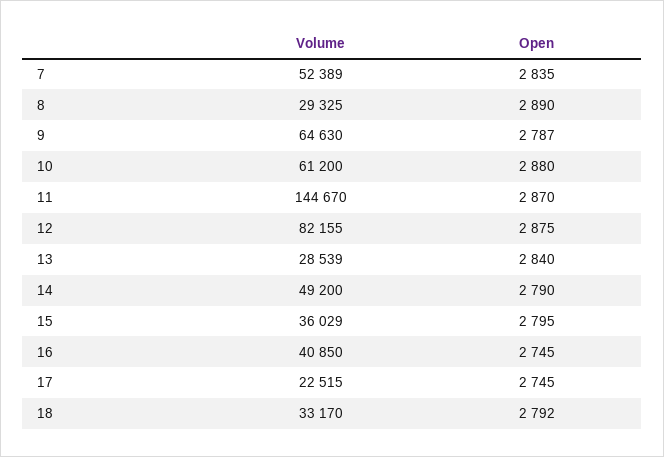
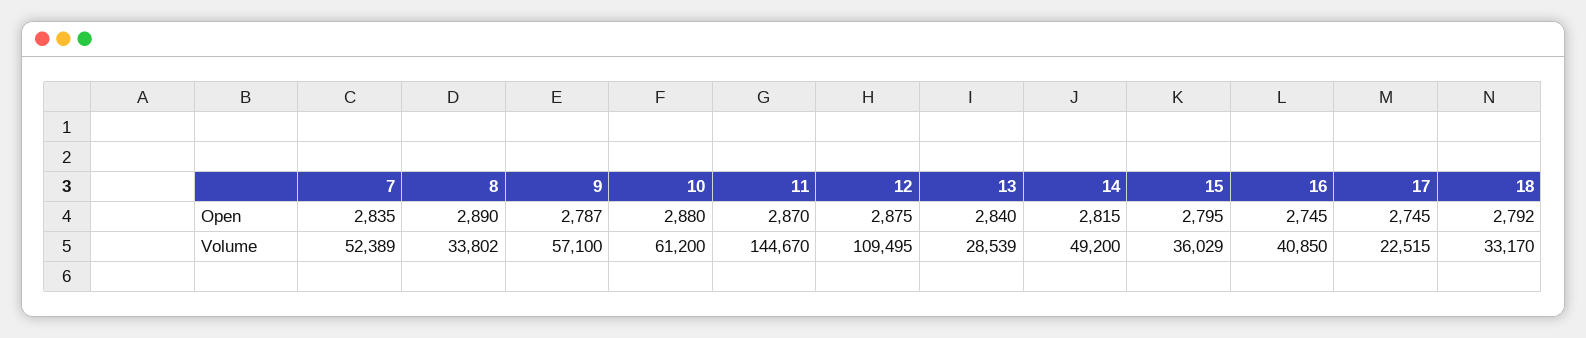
Volume, 8: 29325 -> 33802
Volume, 9: 64630 -> 57100
Volume, 12: 82155 -> 109495
Open, 14: 2790 -> 2815

